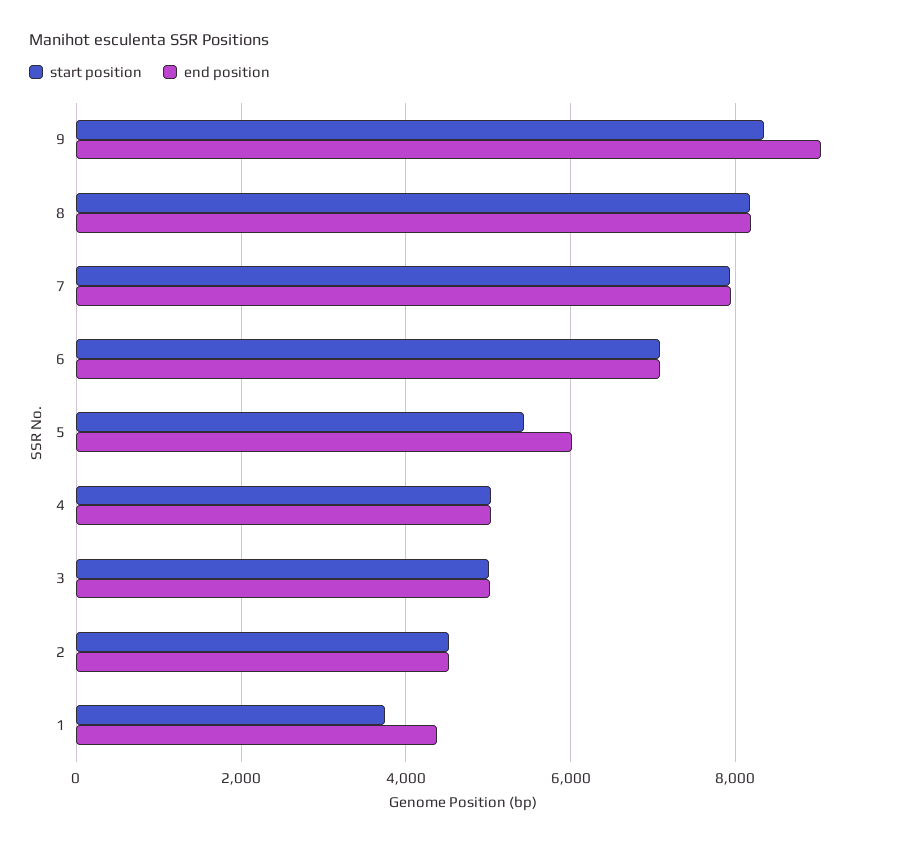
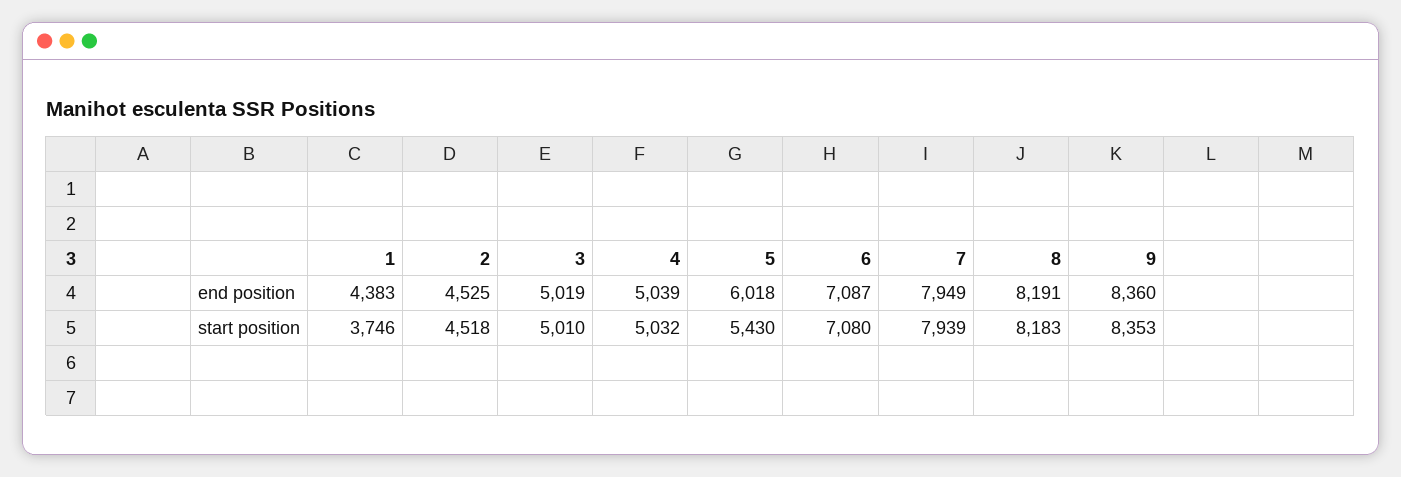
end position, 9: 9000 -> 8360

